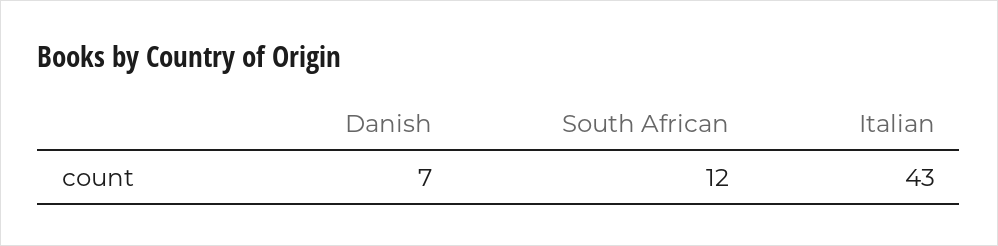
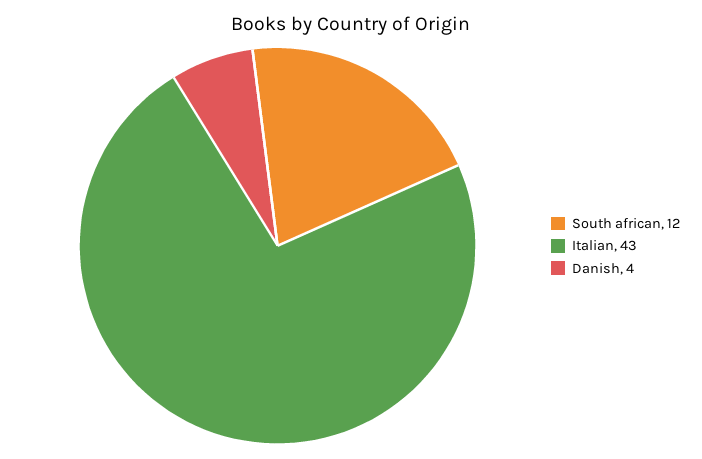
Danish: 7 -> 4

